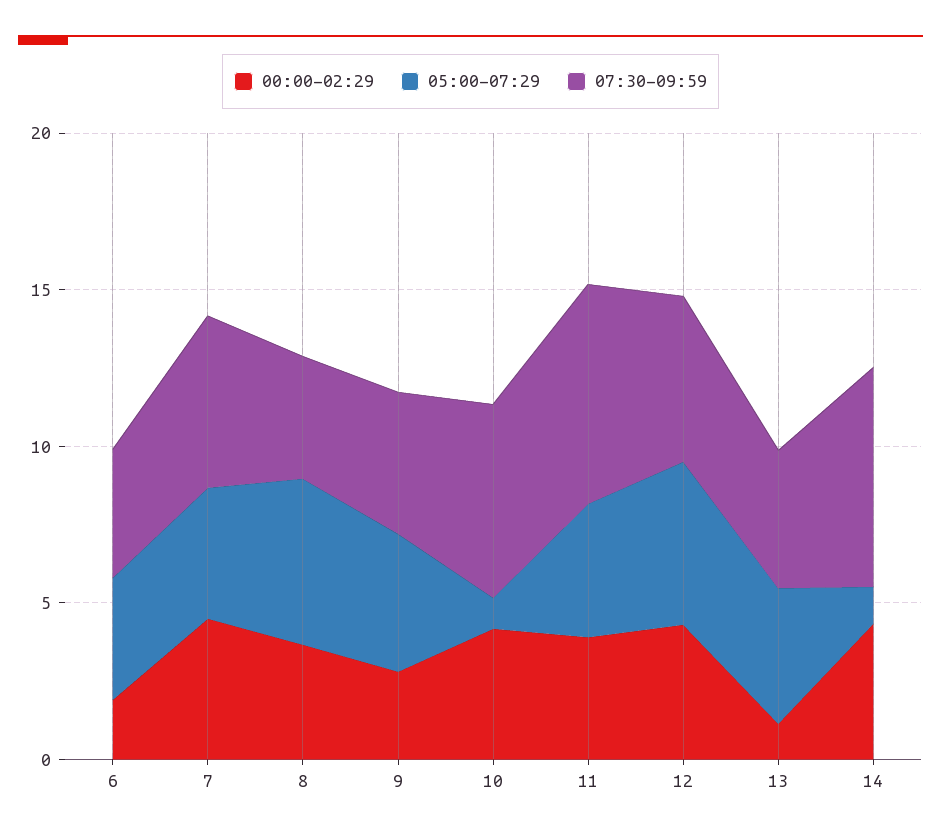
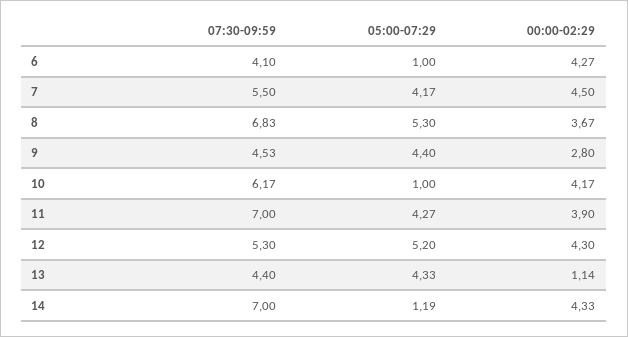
00:00-02:29, 6: 2 -> 4.27
05:00-07:29, 6: 4 -> 1
07:30-09:59, 8: 4 -> 6.83

